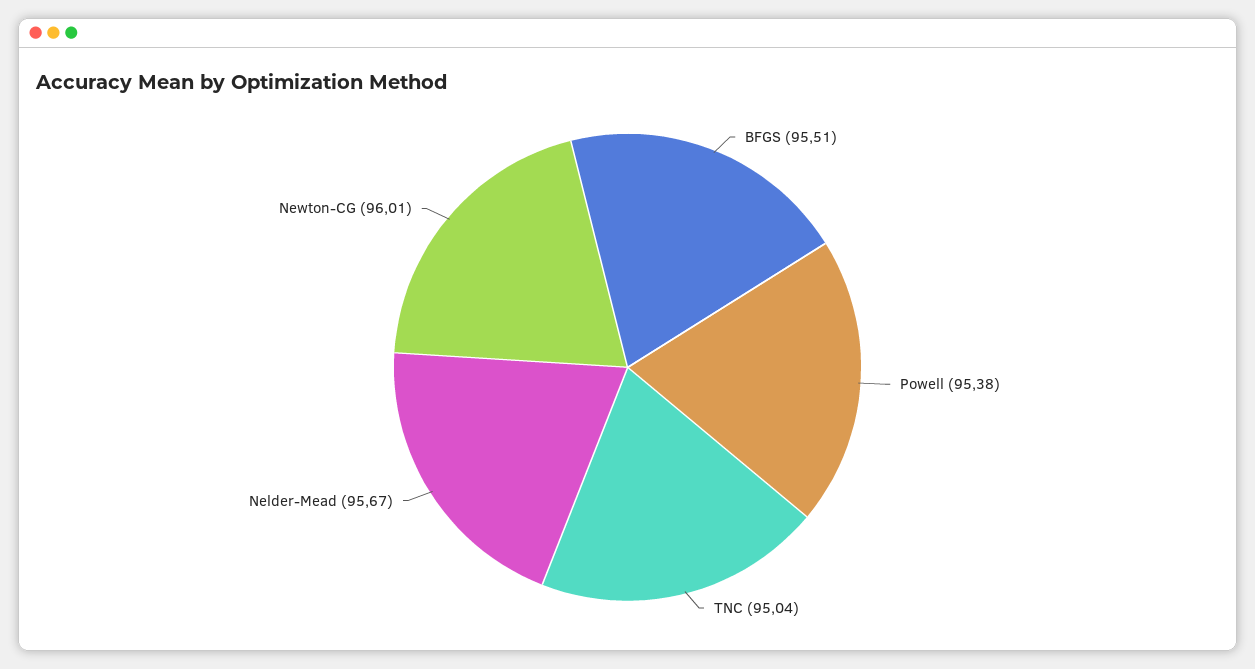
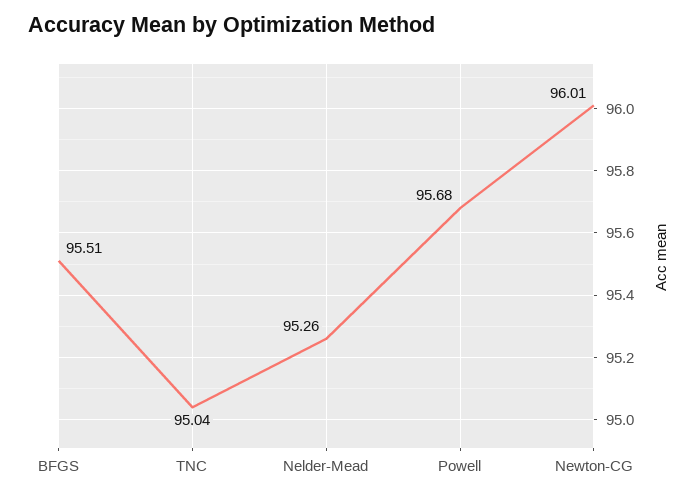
Powell: 95.38 -> 95.68
Nelder-Mead: 95.67 -> 95.26

